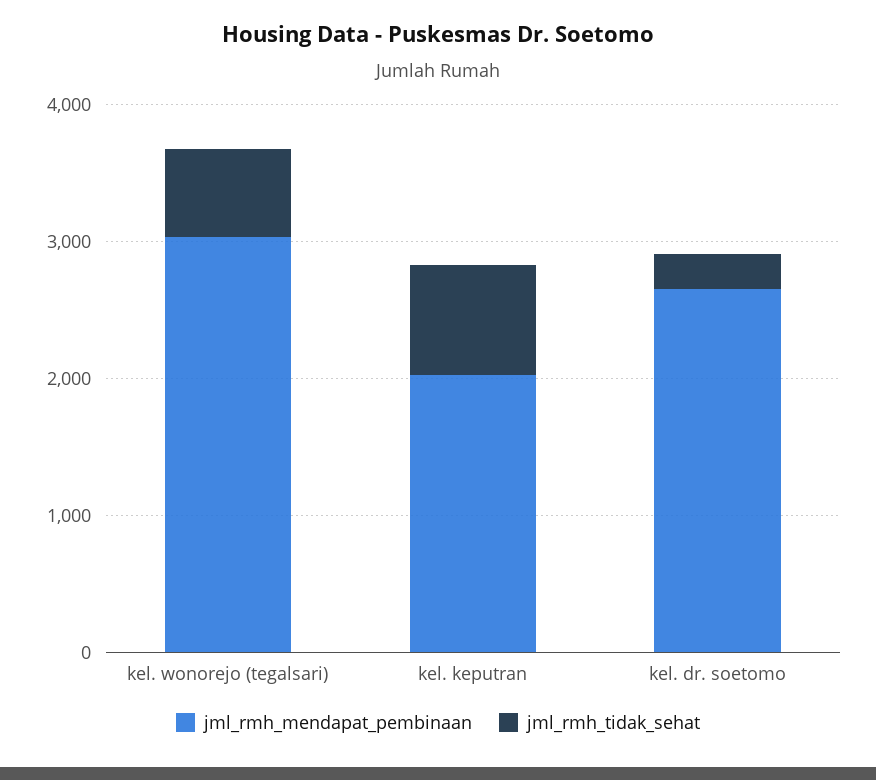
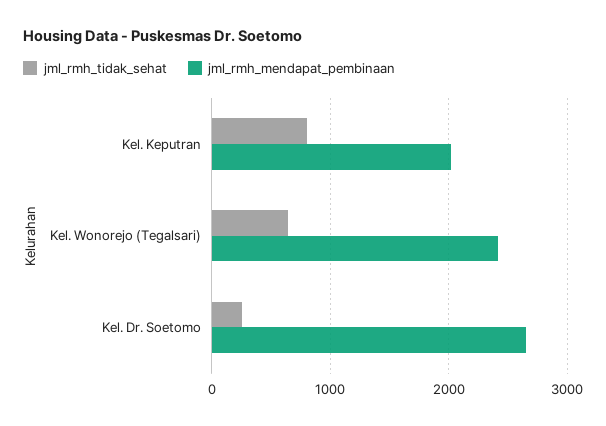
jml_rmh_mendapat_pembinaan, kel. wonorejo (tegalsari): 3000 -> 2400

